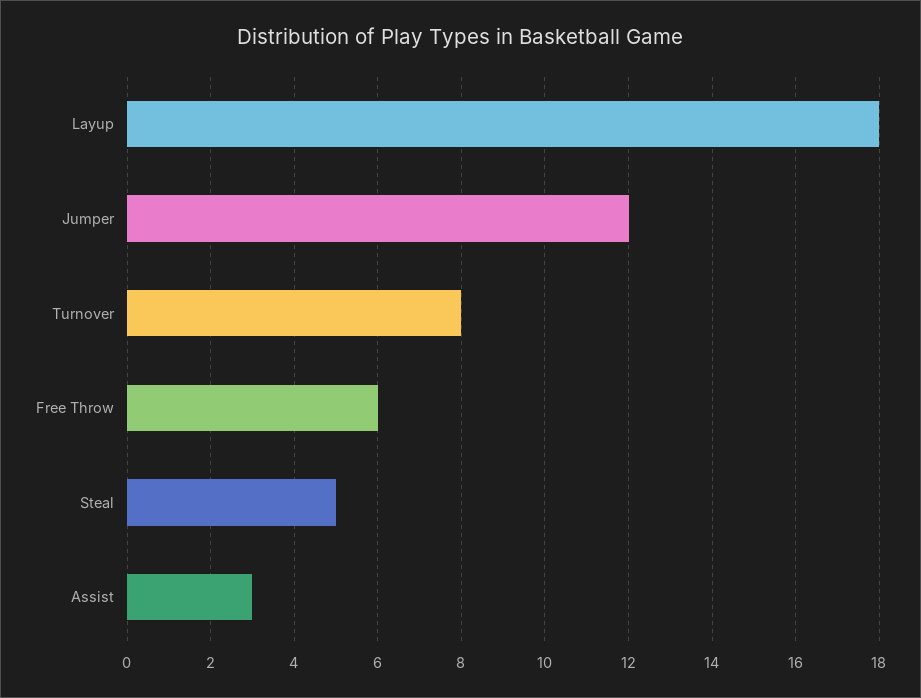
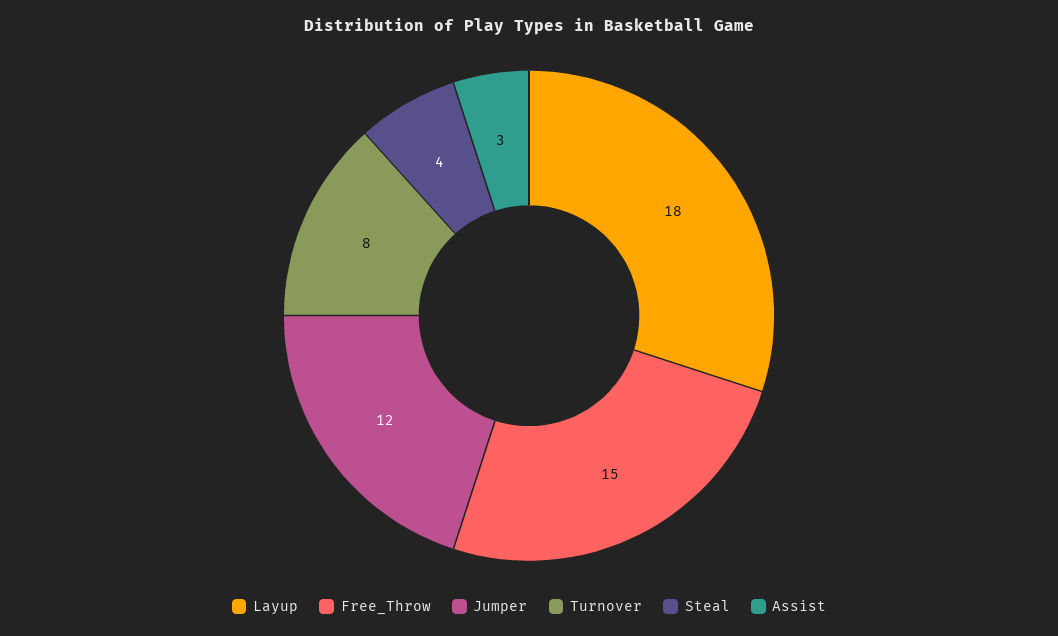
Free Throw: 6 -> 15
Steal: 5 -> 4

